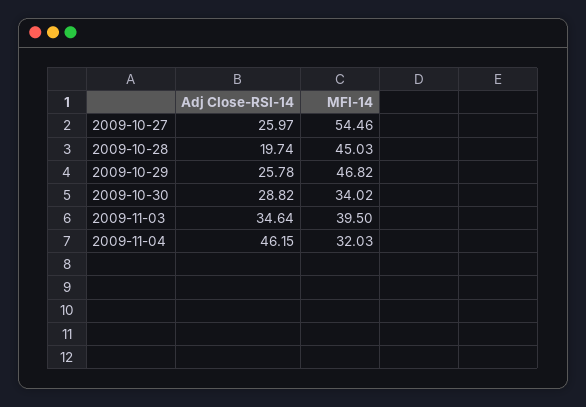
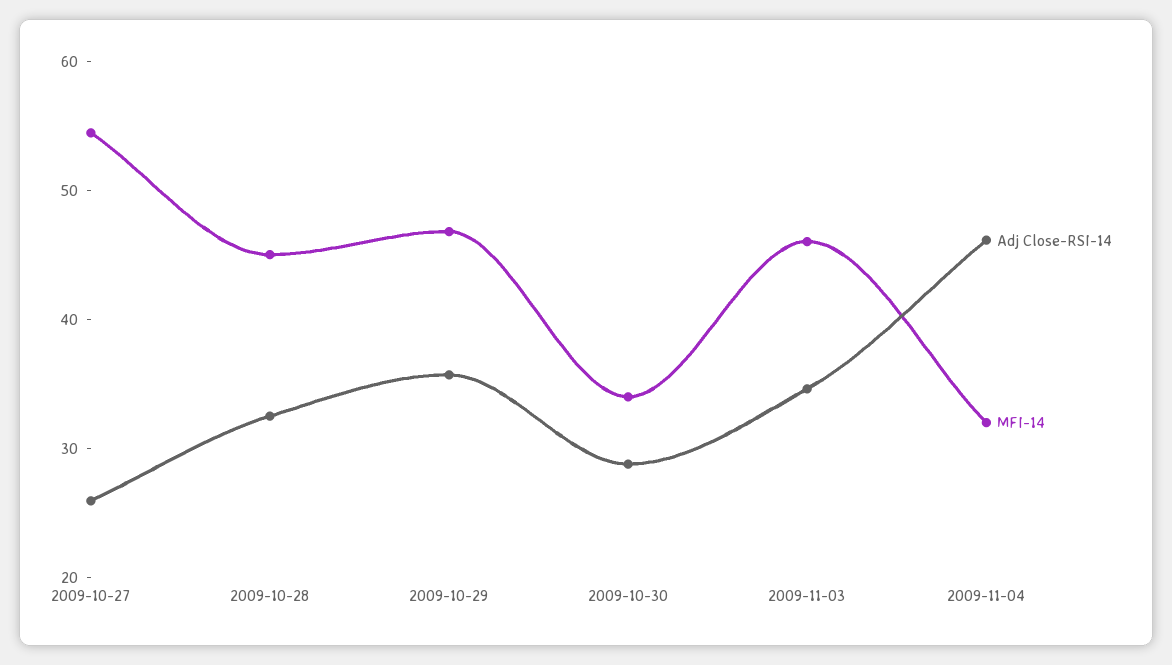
Adj Close-RSI-14, 2009-10-28: 19.74 -> 32
Adj Close-RSI-14, 2009-10-29: 25.78 -> 36
MFI-14, 2009-11-03: 39.5 -> 46

